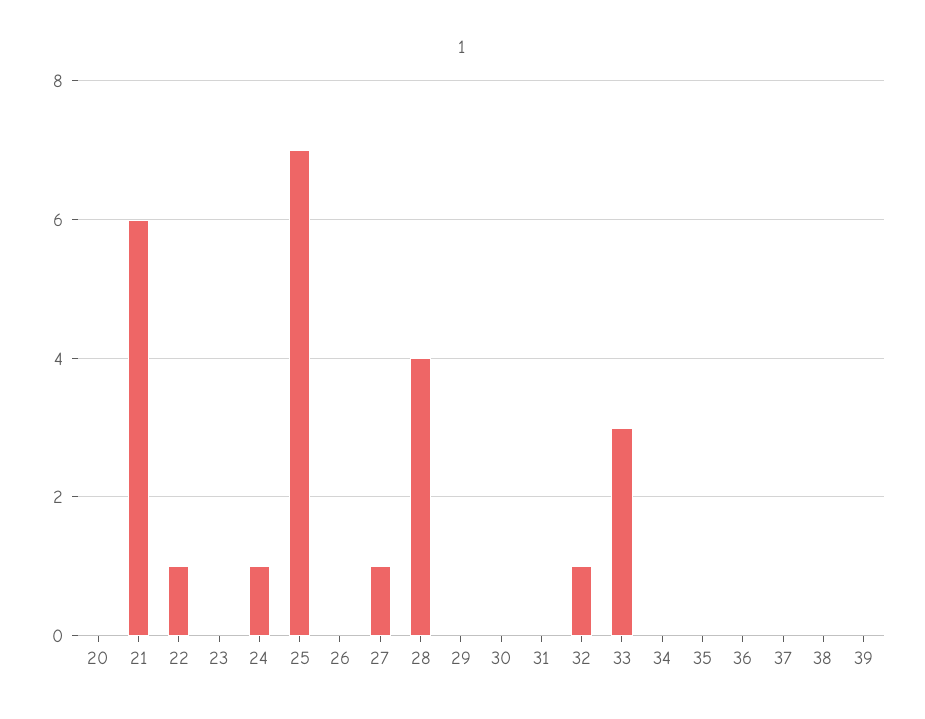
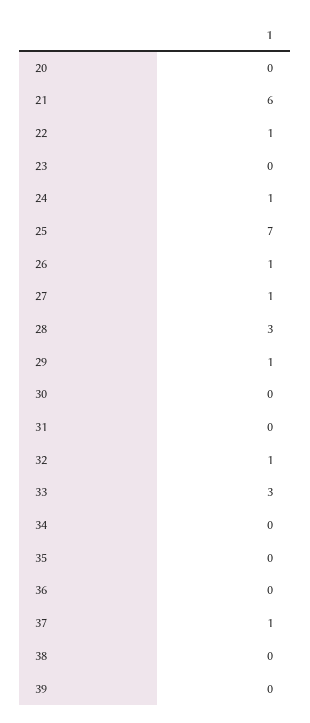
26: 0 -> 1
28: 4 -> 3
29: 0 -> 1
37: 0 -> 1

